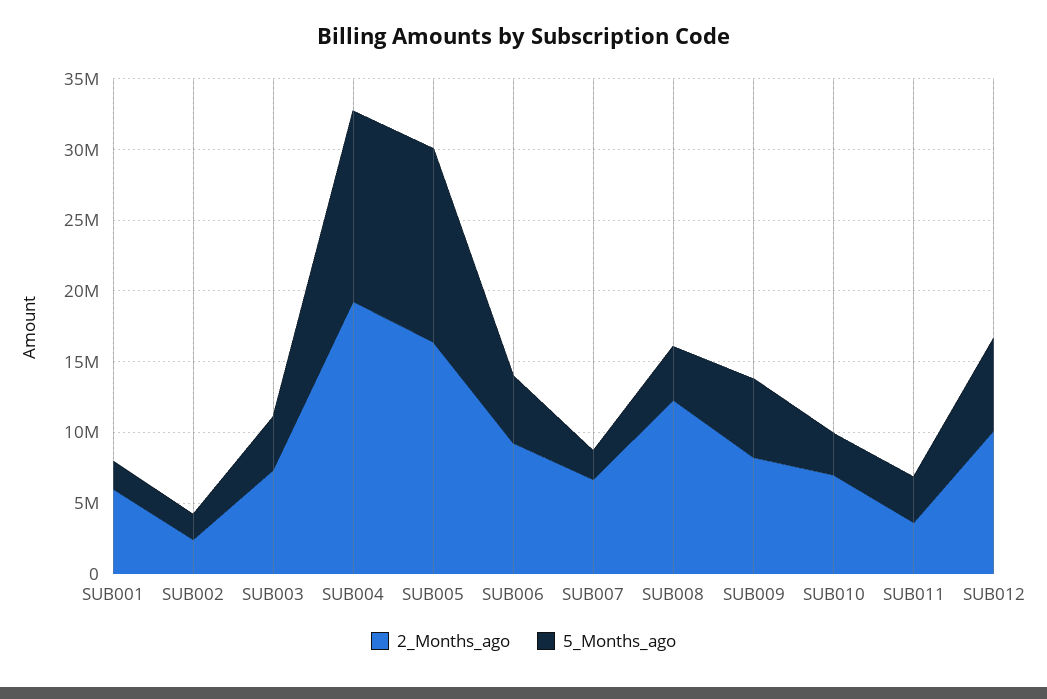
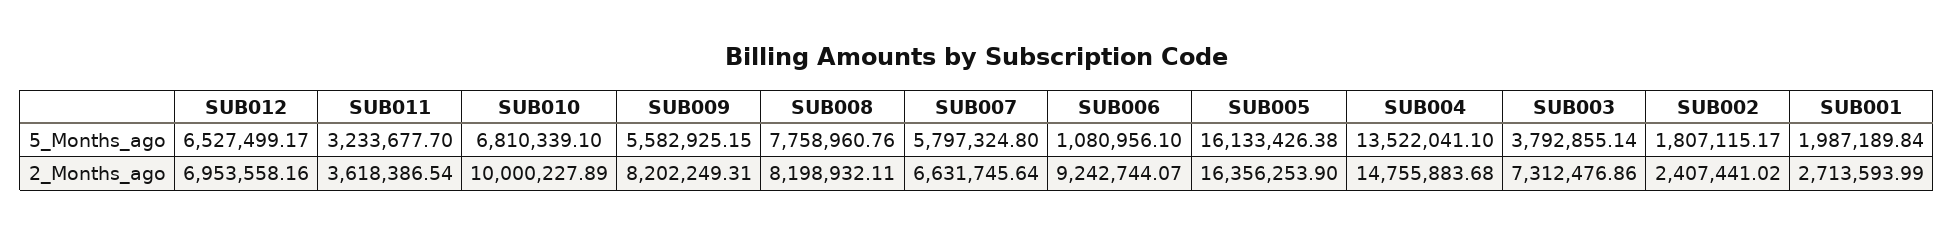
2_Months_ago, SUB001: 6000000 -> 2713593.99
2_Months_ago, SUB004: 19000000 -> 14755883.68
5_Months_ago, SUB005: 14000000 -> 16133426.38
5_Months_ago, SUB006: 5000000 -> 1080956.1
5_Months_ago, SUB007: 2000000 -> 5797324.8
2_Months_ago, SUB008: 12000000 -> 8198932.11
5_Months_ago, SUB008: 4000000 -> 7758960.76
2_Months_ago, SUB010: 7000000 -> 10000227.89
5_Months_ago, SUB010: 3000000 -> 6810339.1
2_Months_ago, SUB012: 10000000 -> 6953558.16

